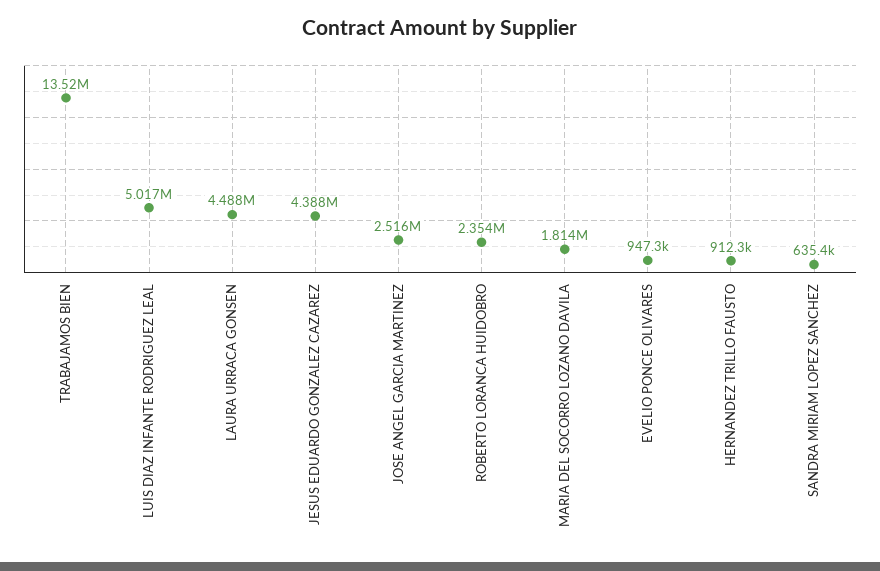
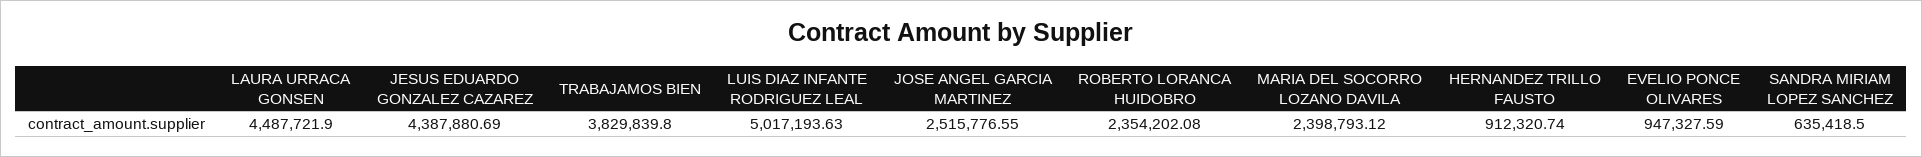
TRABAJAMOS BIEN: 13520000 -> 3829839.8
MARIA DEL SOCORRO LOZANO DAVILA: 1814000 -> 2398793.12

